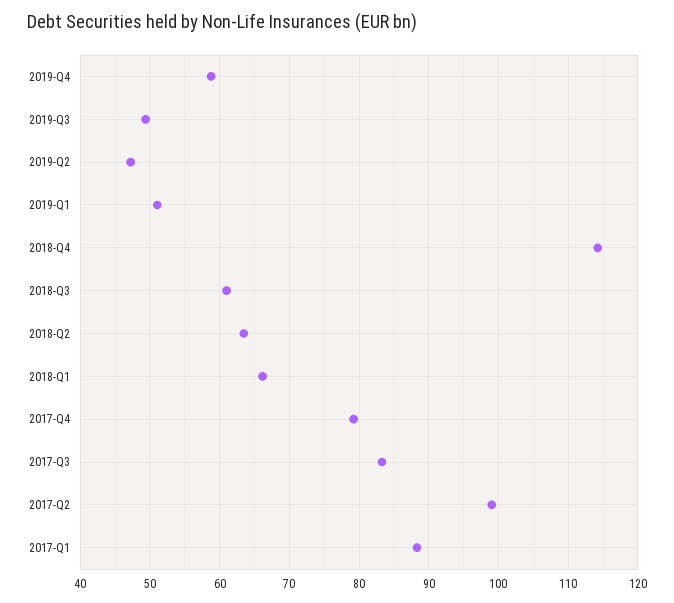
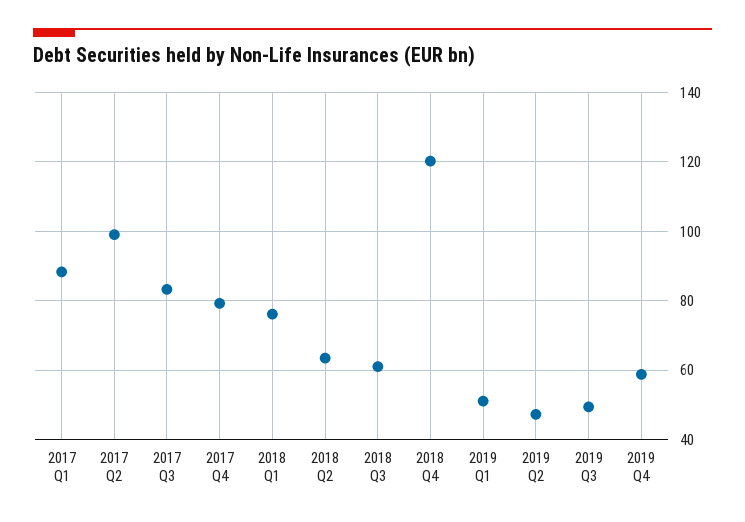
2018-Q4: 114 -> 120
2018-Q1: 66 -> 76

